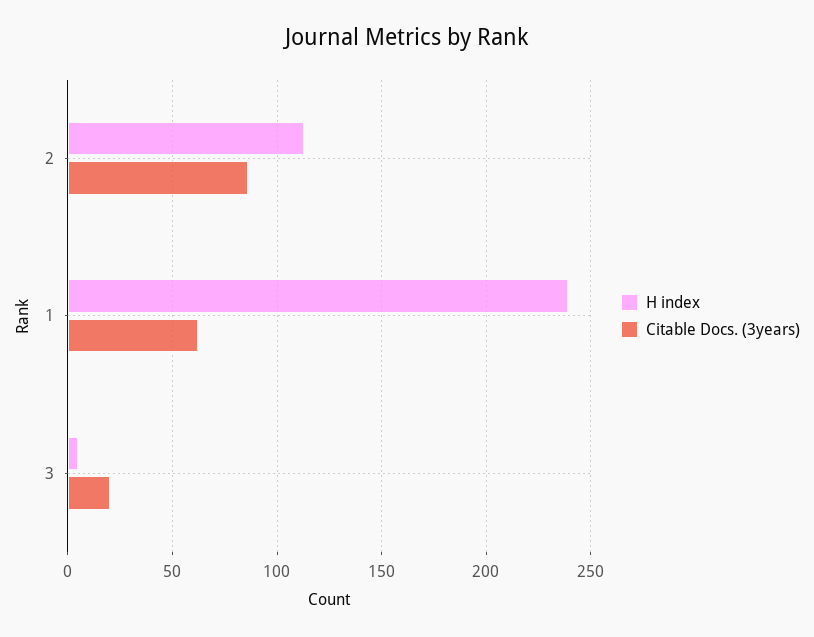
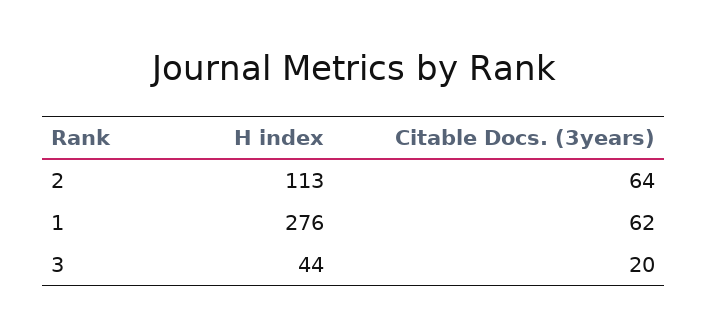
Citable Docs. (3years), 2: 85 -> 64
H index, 1: 240 -> 276
H index, 3: 5 -> 44

